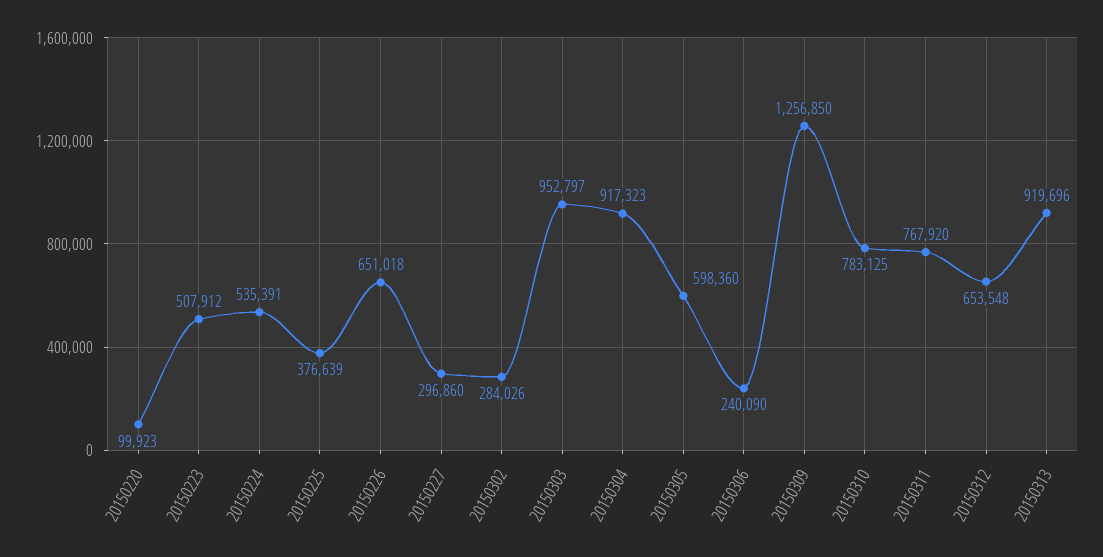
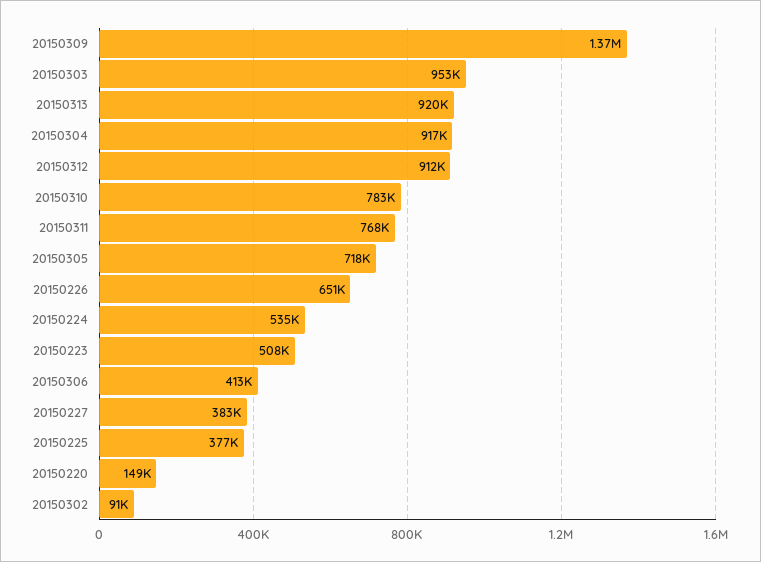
20150220: 99923 -> 149000
20150227: 296860 -> 383000
20150302: 284026 -> 91000
20150305: 598360 -> 718000
20150306: 240090 -> 413000
20150309: 1256850 -> 1370000
20150312: 653548 -> 912000

